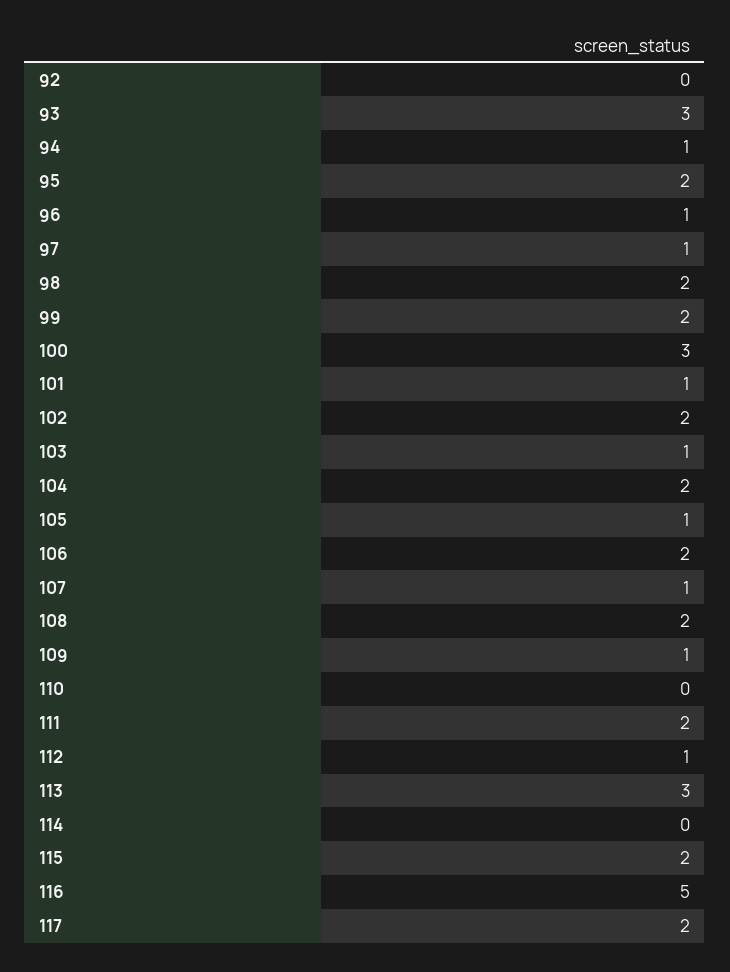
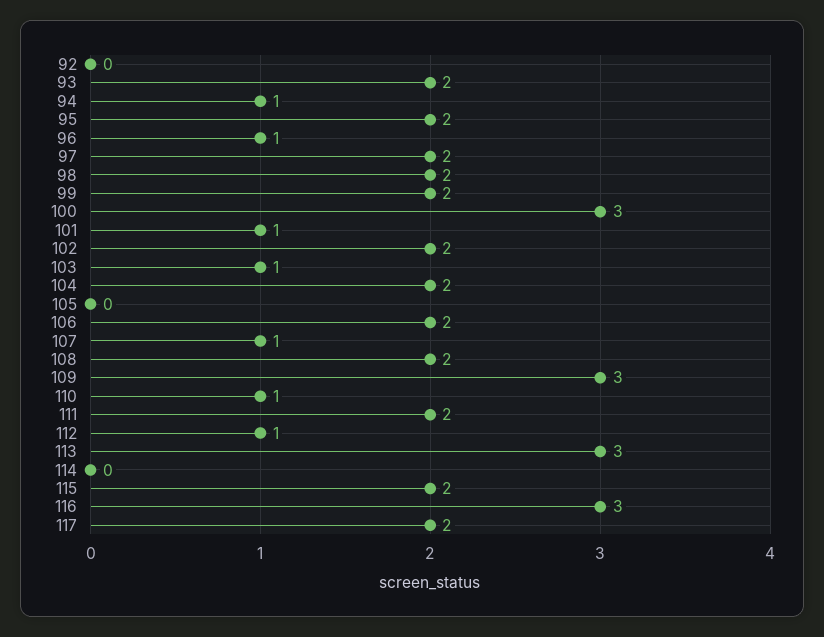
93: 3 -> 2
97: 1 -> 2
105: 1 -> 0
109: 1 -> 3
110: 0 -> 1
116: 5 -> 3

